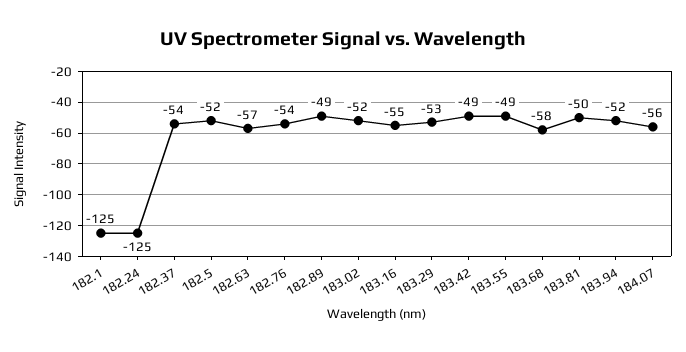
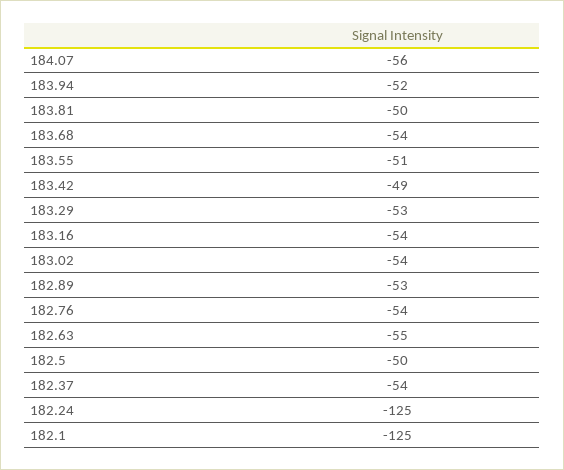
182.5: -52 -> -50
182.63: -57 -> -55
182.89: -49 -> -53
183.02: -52 -> -54
183.16: -55 -> -54
183.55: -49 -> -51
183.68: -58 -> -54

